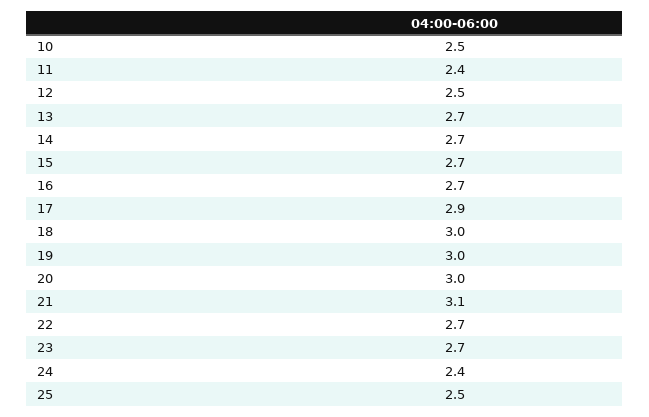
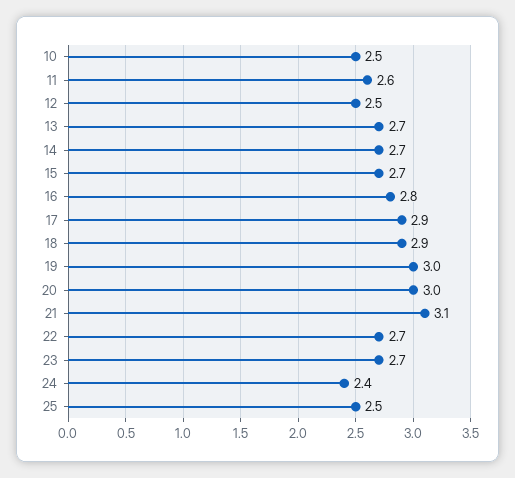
11: 2.4 -> 2.6
16: 2.7 -> 2.8
18: 3 -> 2.9

